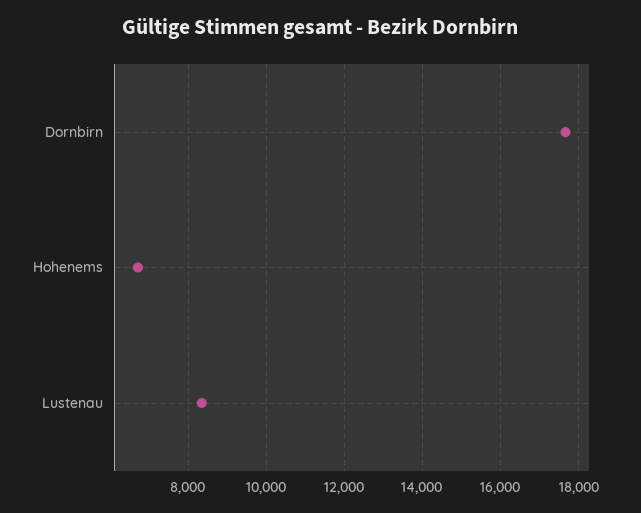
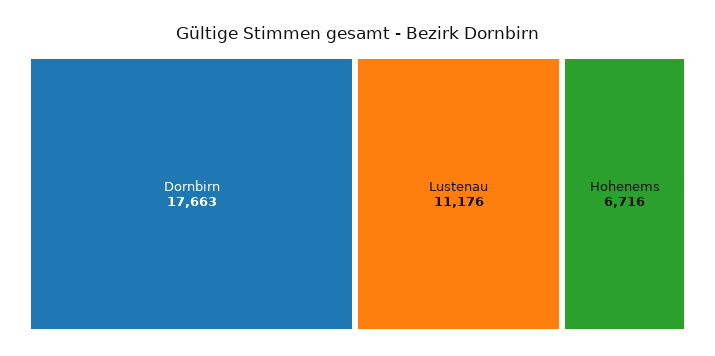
Lustenau: 8400 -> 11176

